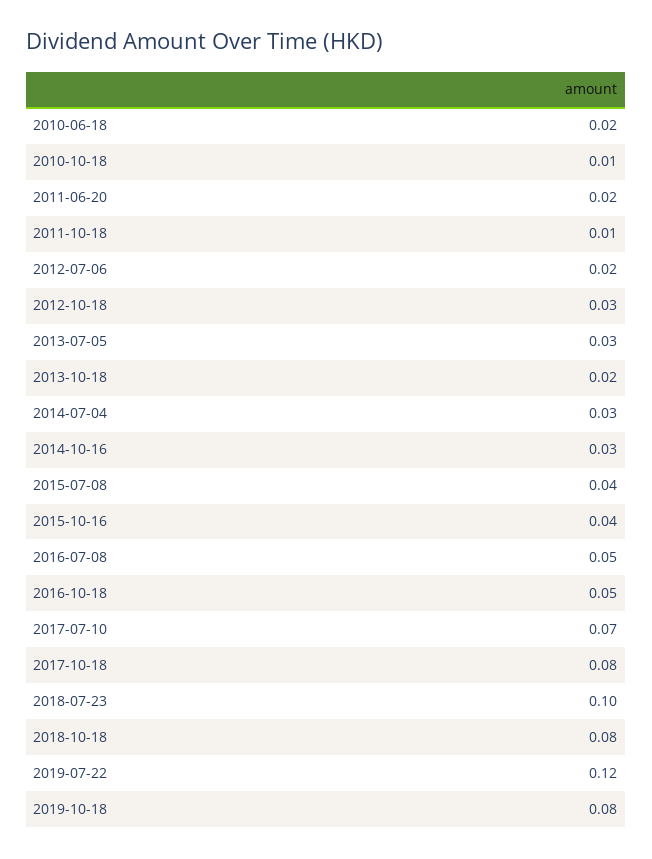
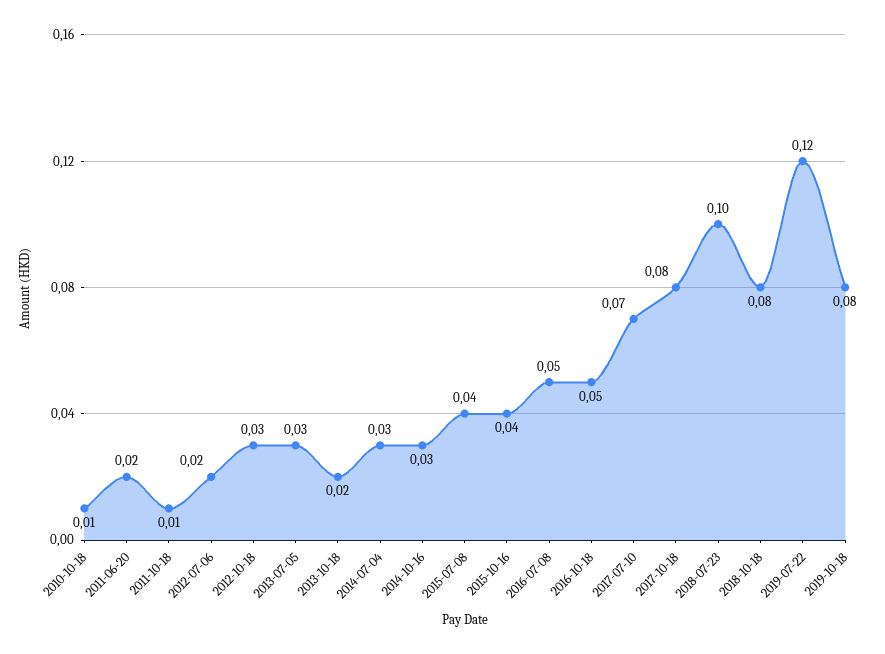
2010-06-18: 0.02 -> none

